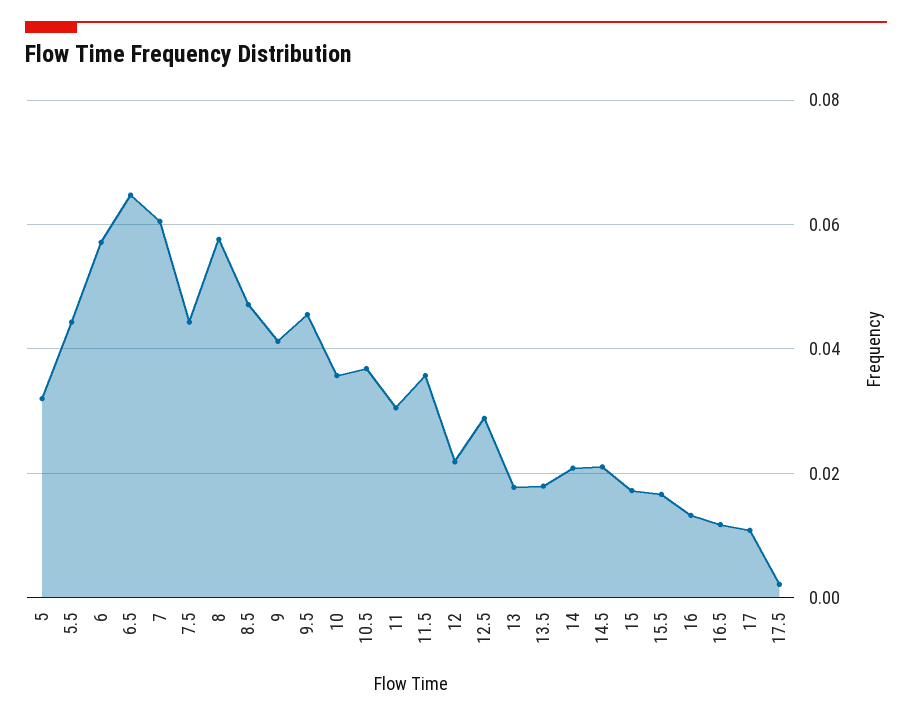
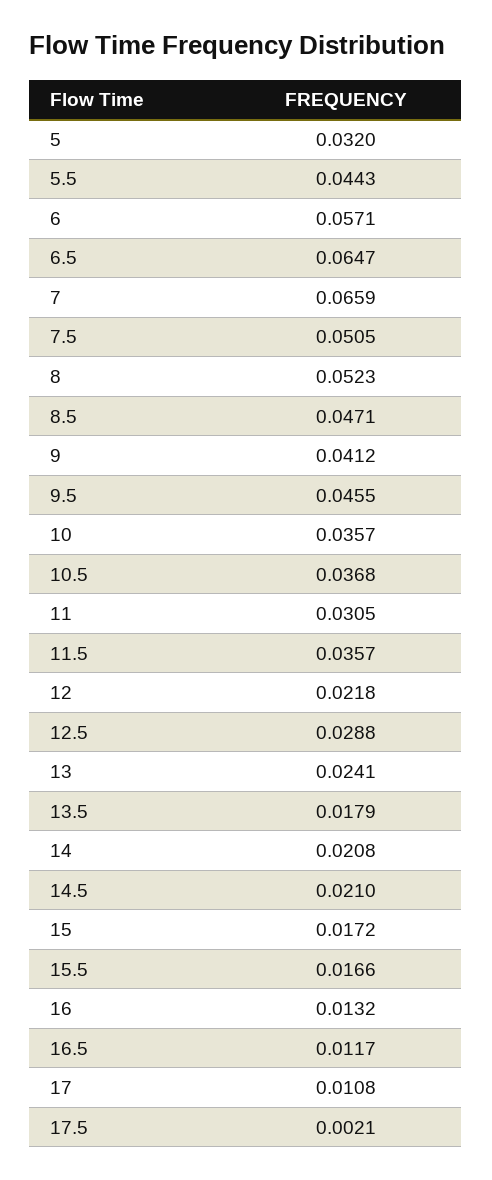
7: 0.06 -> 0.0659
7.5: 0.044 -> 0.0505
8: 0.058 -> 0.0523
13: 0.018 -> 0.0241

